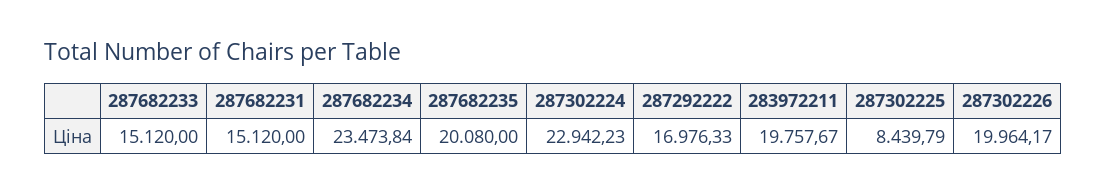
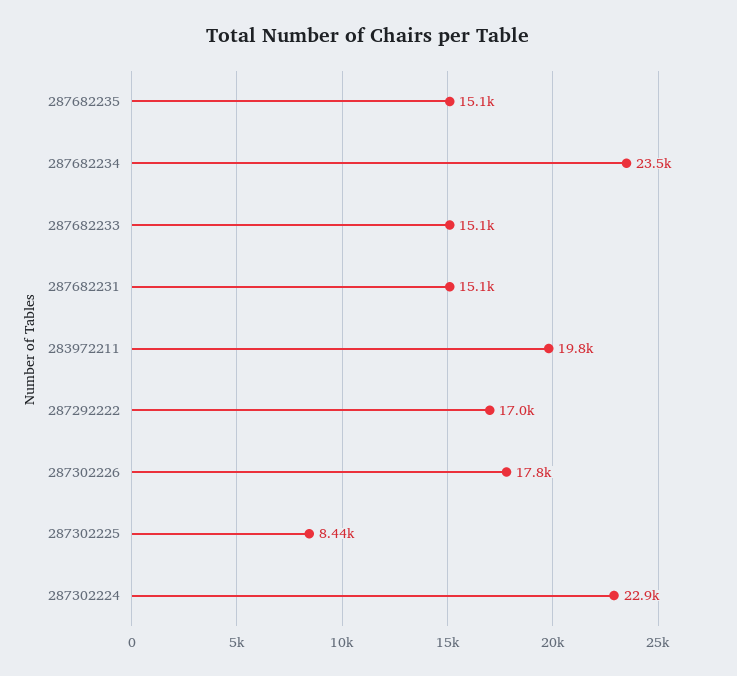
287682235: 20080 -> 15100
287302226: 19964.17 -> 17800

